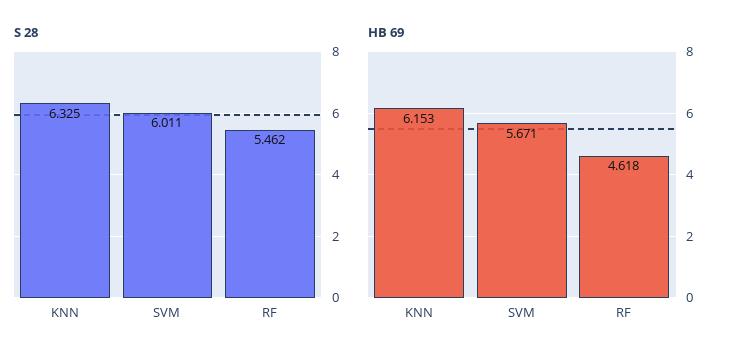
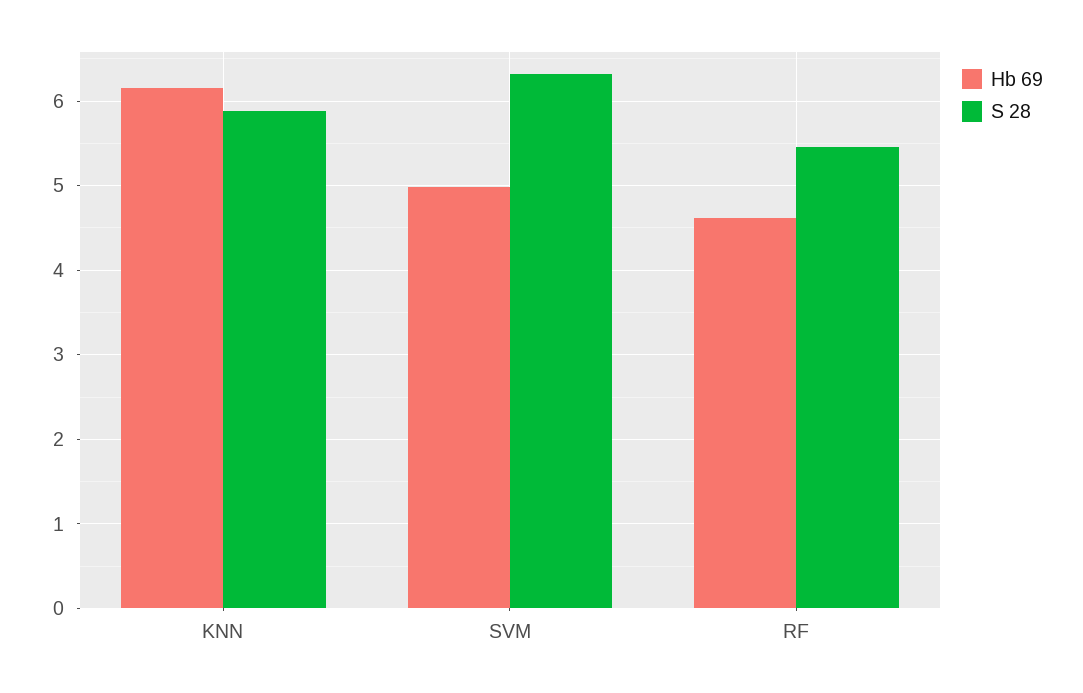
S 28, KNN: 6.325 -> 5.9
S 28, SVM: 6.011 -> 6.3
HB 69, SVM: 5.671 -> 5

